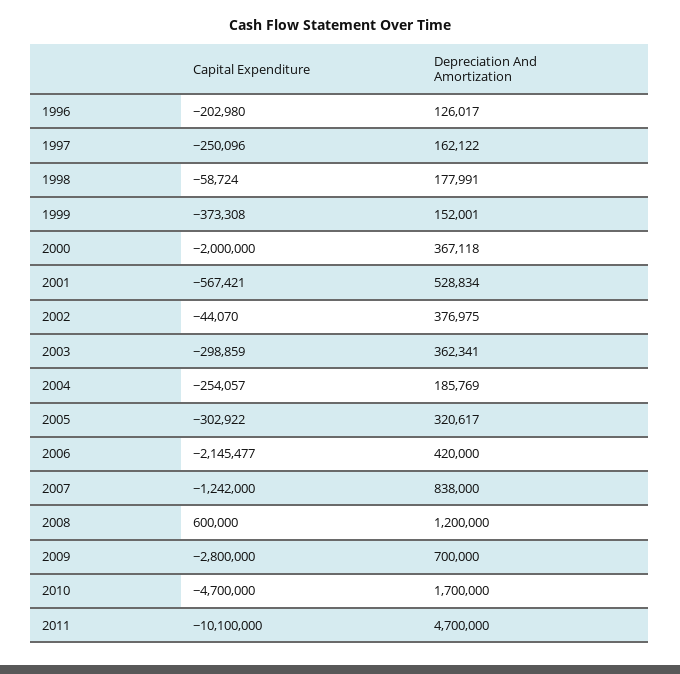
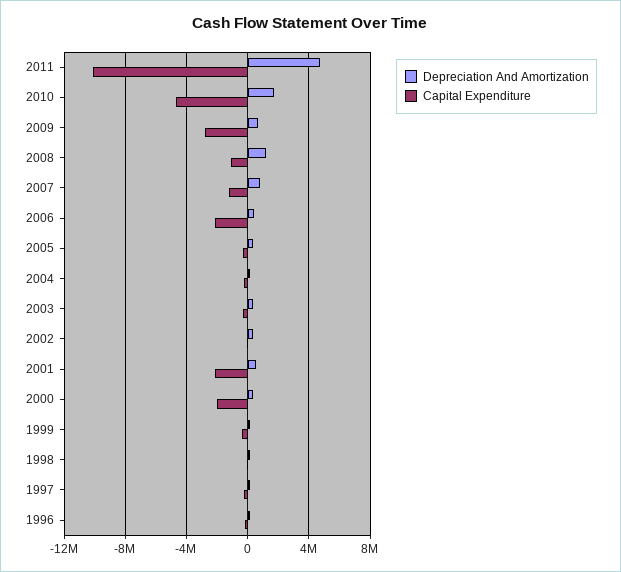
Capital Expenditure, 2001: -567421 -> -2000000
Capital Expenditure, 2008: 600000 -> -1000000

